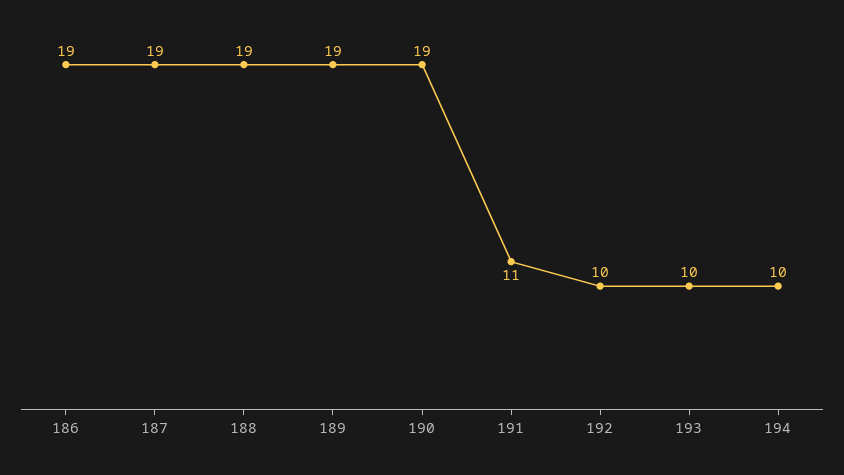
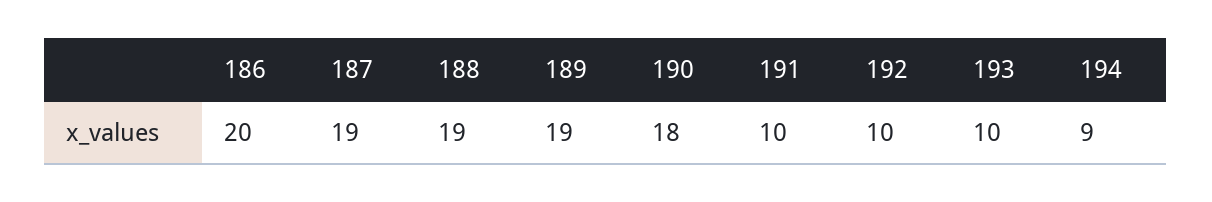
186: 19 -> 20
190: 19 -> 18
191: 11 -> 10
194: 10 -> 9

